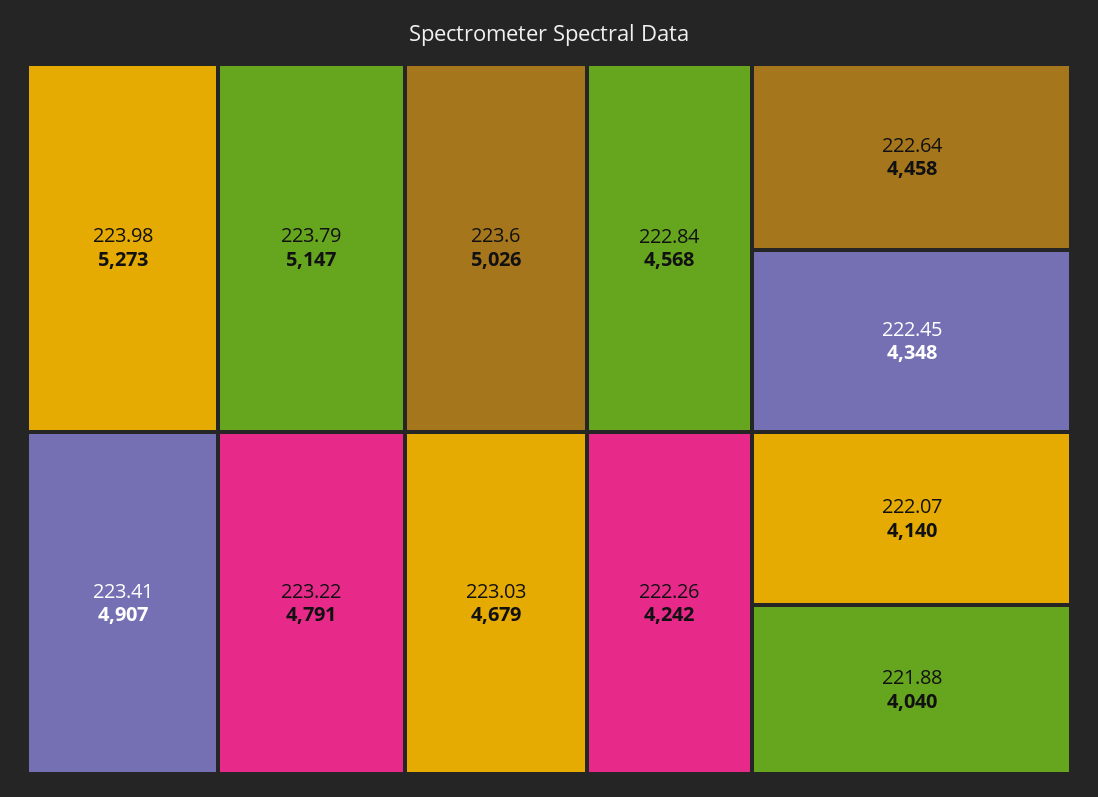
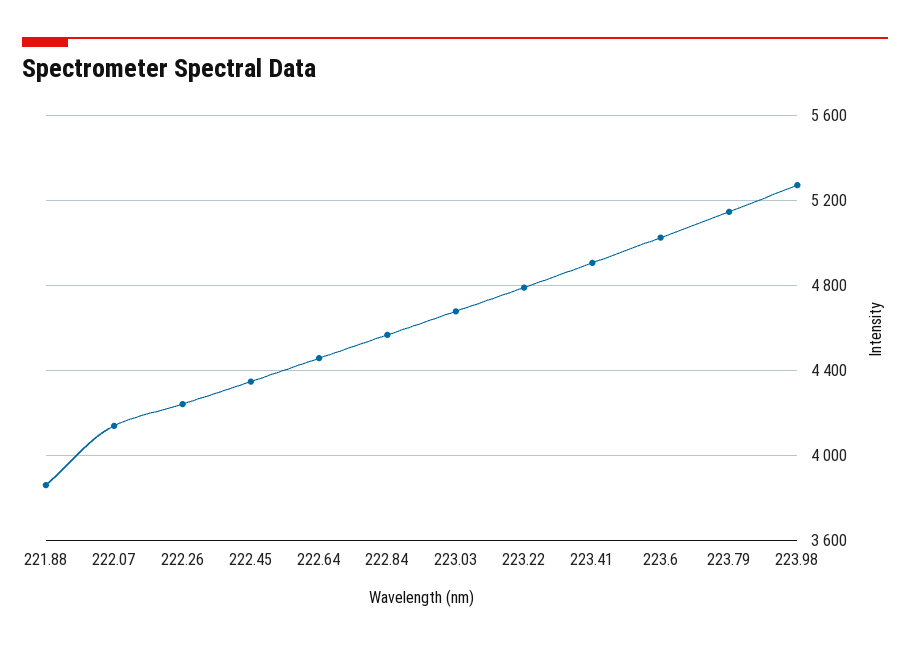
221.88: 4040 -> 3850

